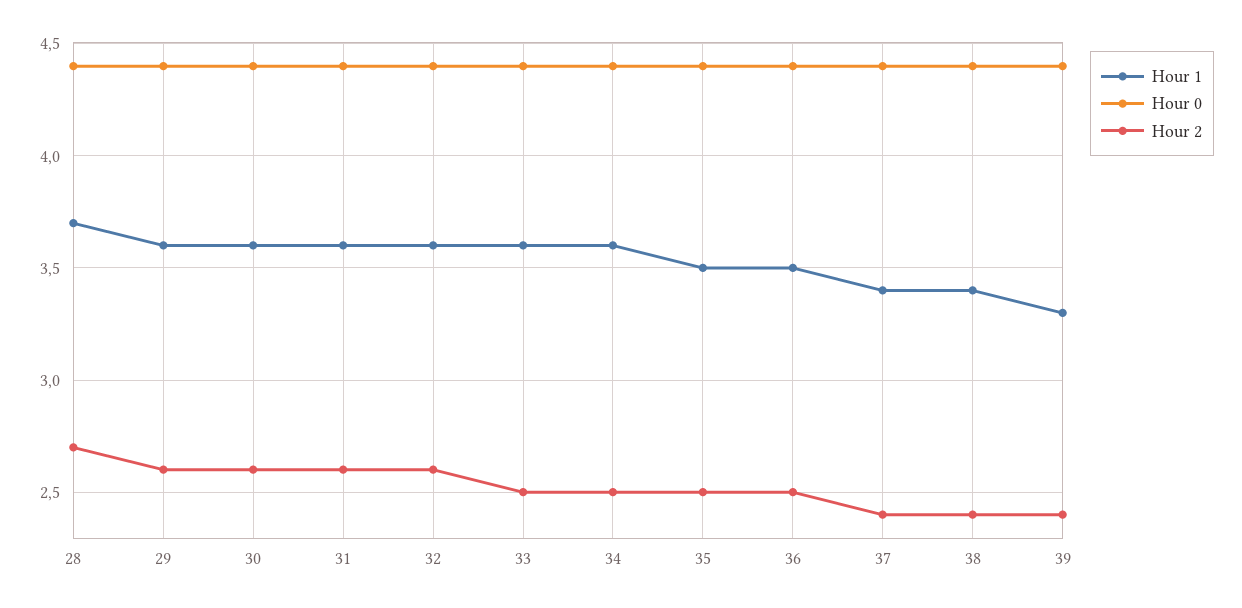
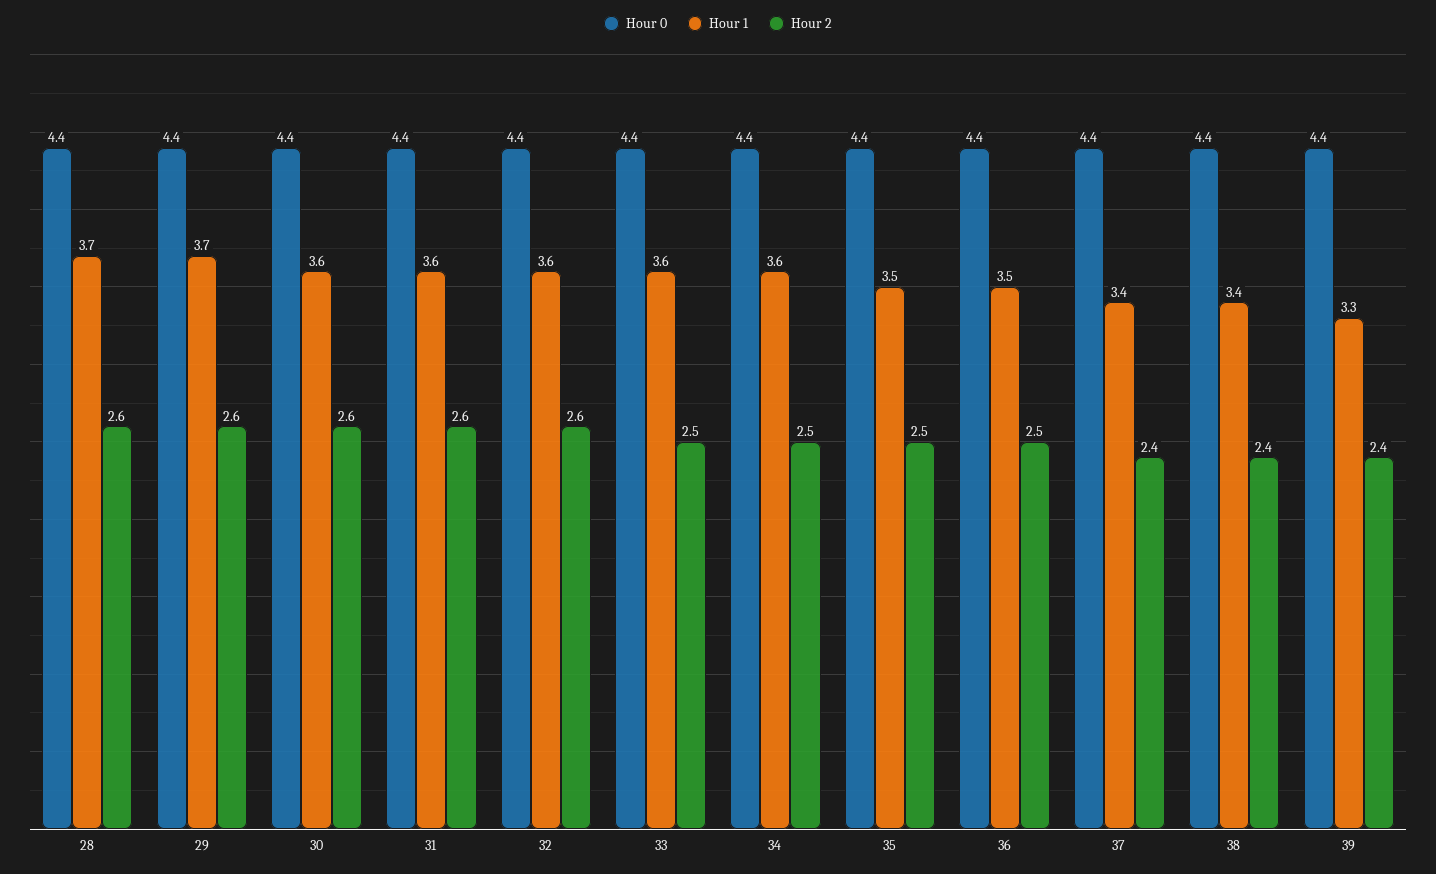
Hour 2, 28: 2.7 -> 2.6
Hour 1, 29: 3.6 -> 3.7

